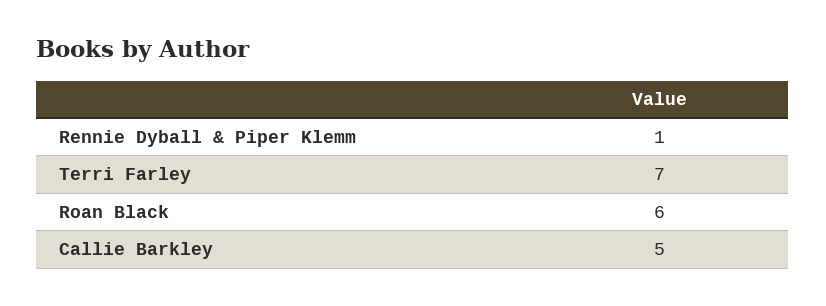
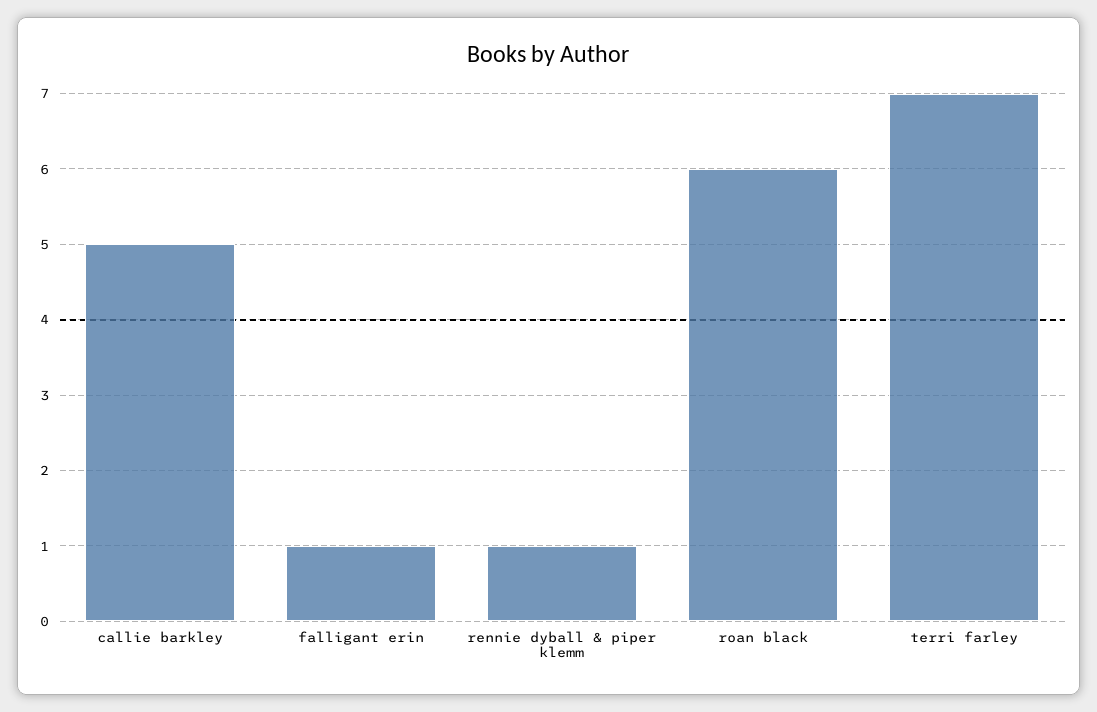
falligant erin: none -> 1

